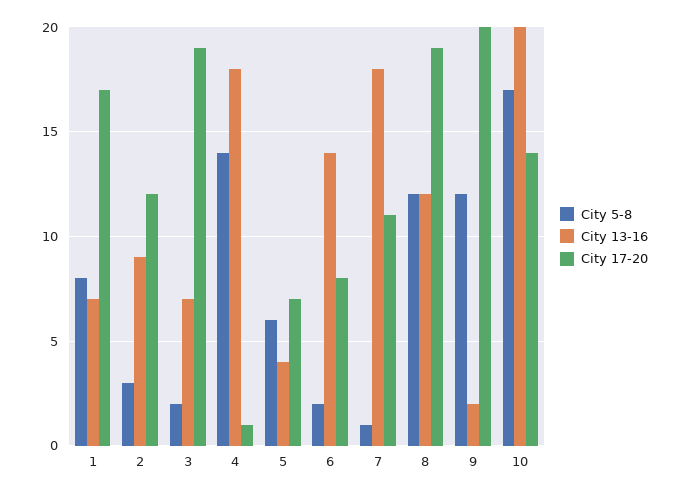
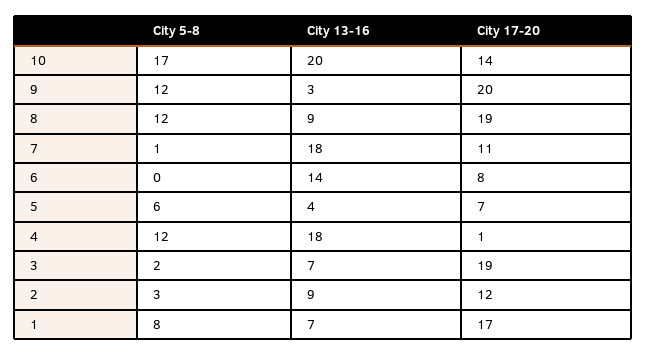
City 5-8, 4: 14 -> 12
City 5-8, 6: 2 -> 0
City 13-16, 8: 12 -> 9
City 13-16, 9: 2 -> 3

